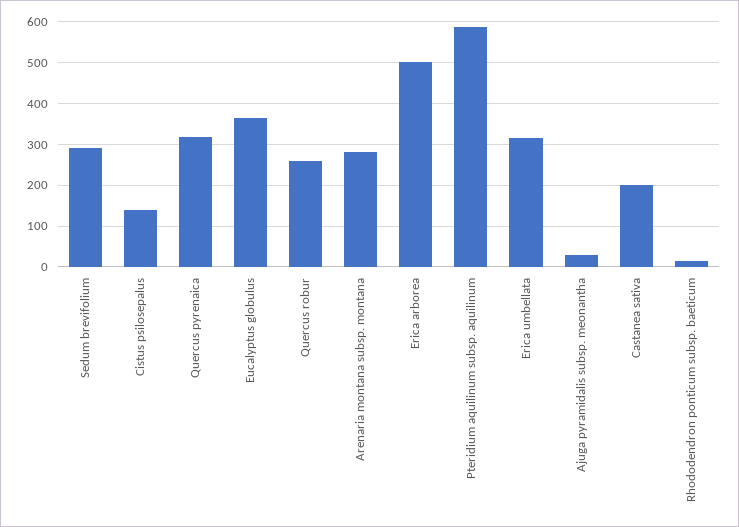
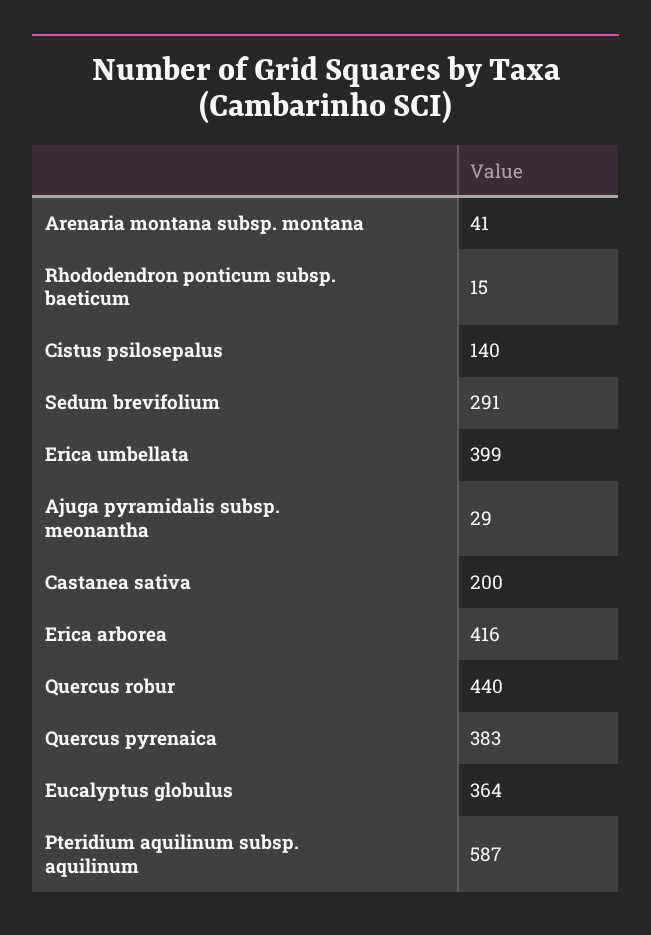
Quercus pyrenaica: 320 -> 383
Quercus robur: 260 -> 440
Arenaria montana subsp. montana: 280 -> 41
Erica arborea: 500 -> 416
Erica umbellata: 320 -> 399

